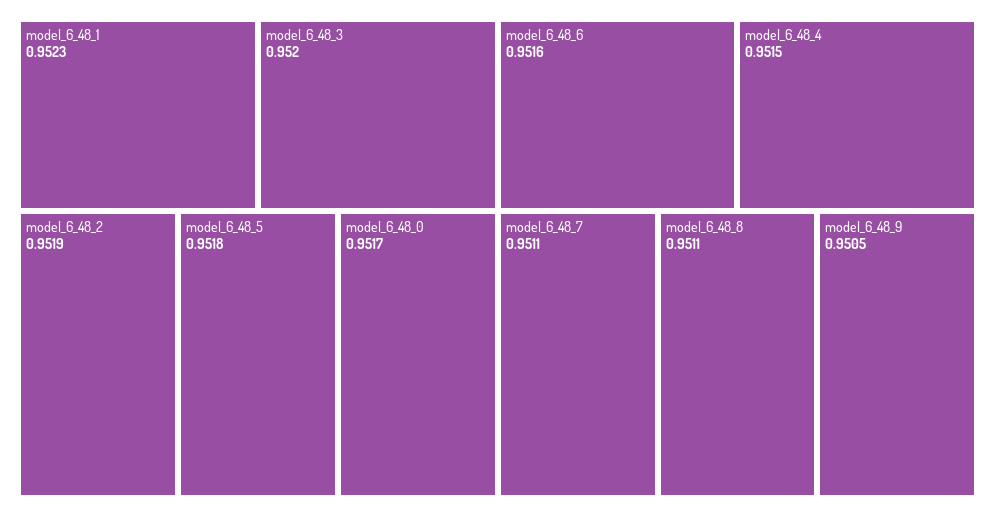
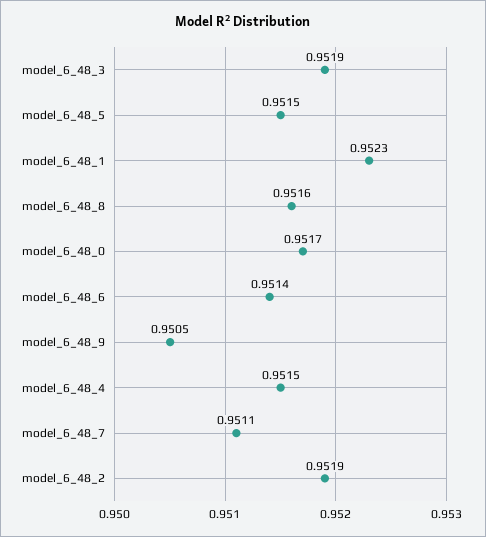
model_6_48_3: 0.952 -> 0.9519
model_6_48_5: 0.9518 -> 0.9515
model_6_48_6: 0.9516 -> 0.9514
model_6_48_8: 0.9511 -> 0.9516

